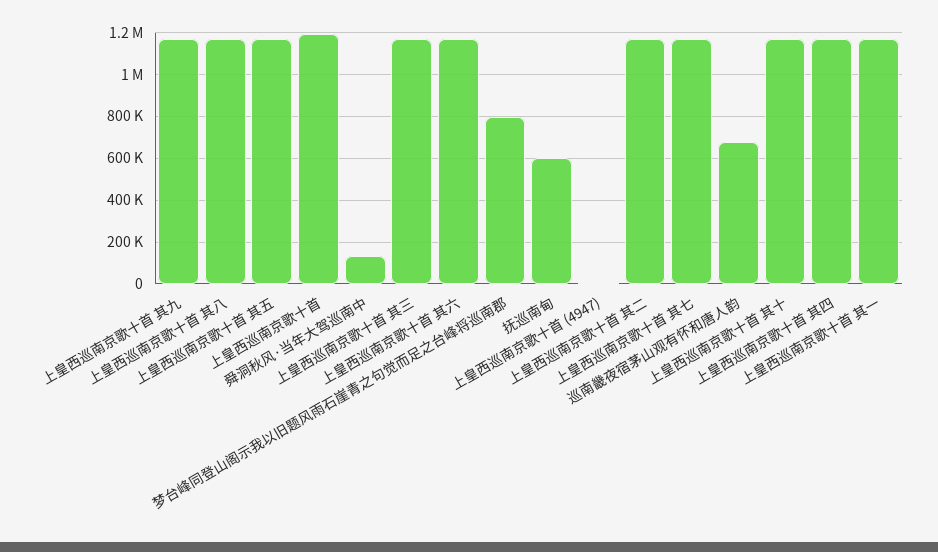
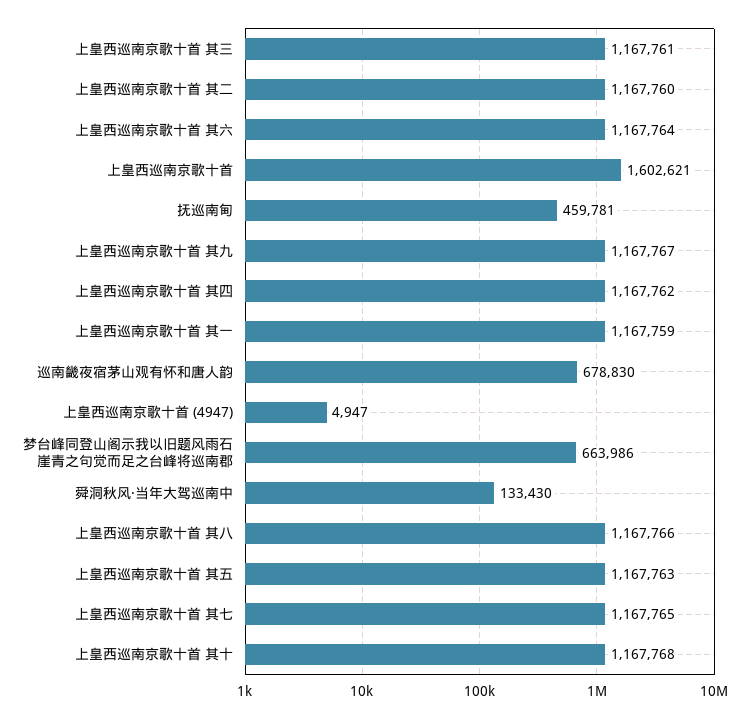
上皇西巡南京歌十首: 1200000 -> 1602621
梦台峰同登山阁示我以旧题风雨石崖青之句觉而足之台峰将巡南郡: 800000 -> 663986
抚巡南甸: 600000 -> 459781

